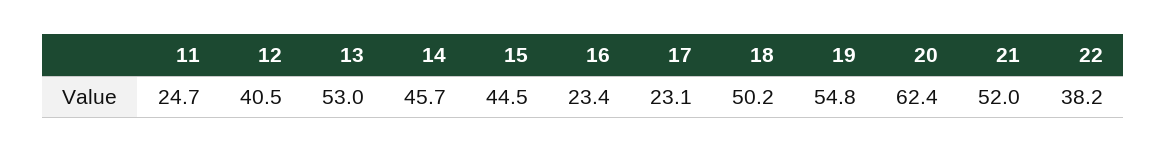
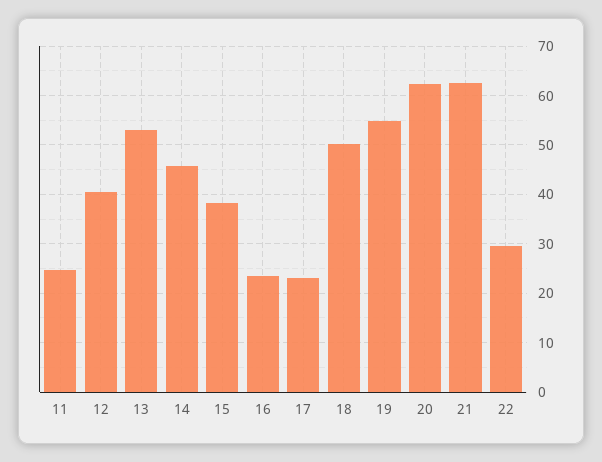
15: 44.5 -> 38
21: 52 -> 62
22: 38.2 -> 30

